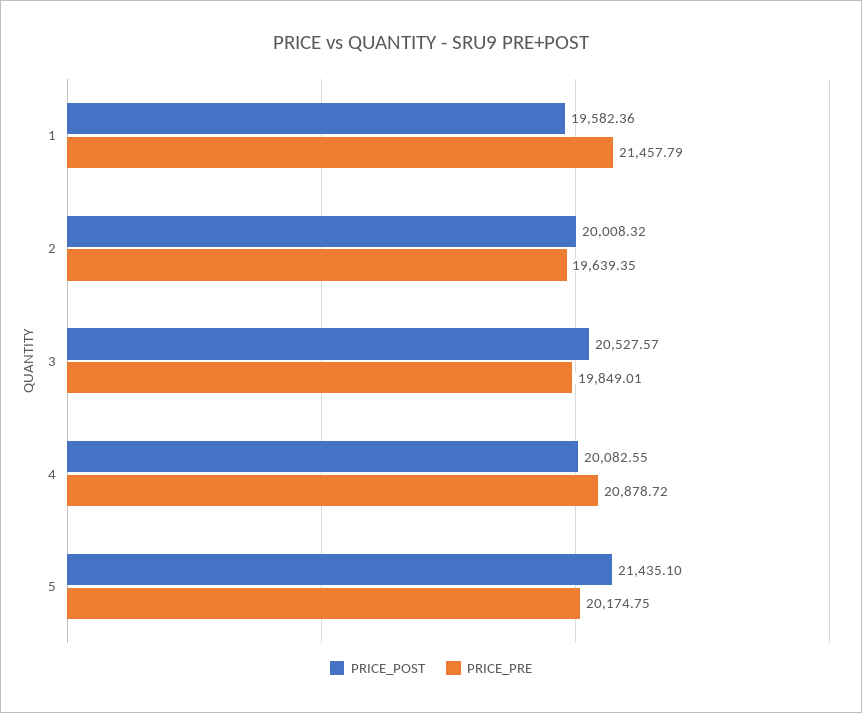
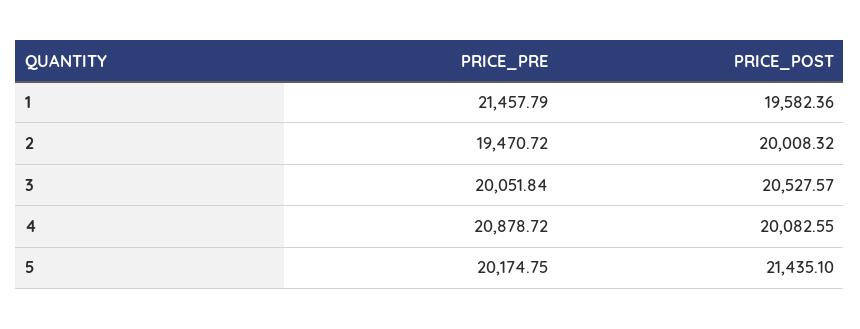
PRICE_PRE, 2: 19639.35 -> 19470.72
PRICE_PRE, 3: 19849.01 -> 20051.84

